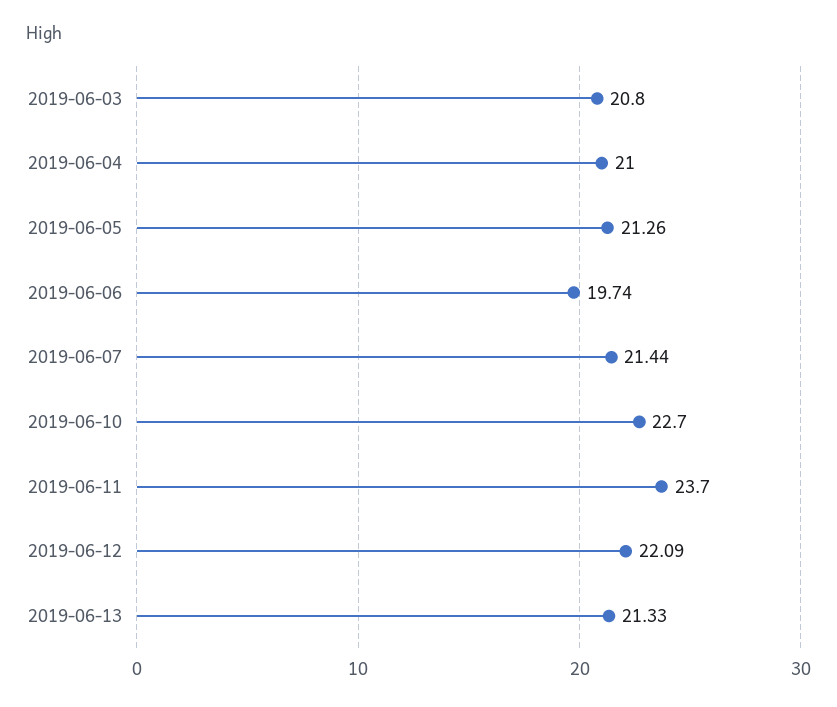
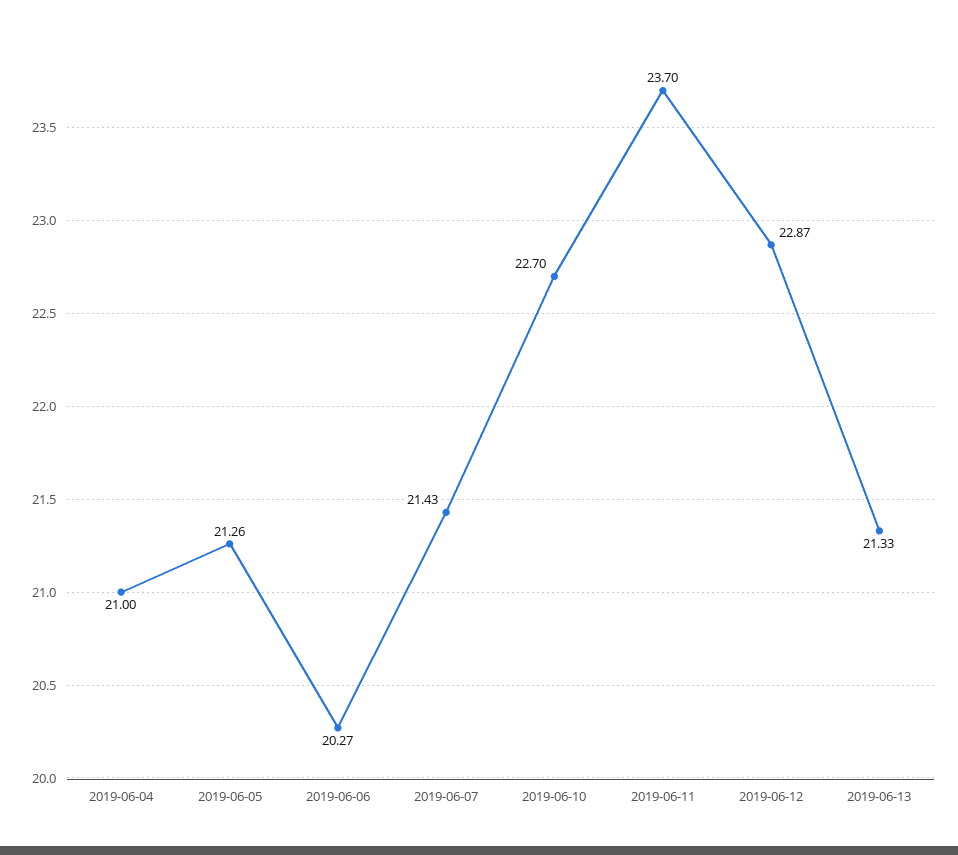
2019-06-03: 20.8 -> none
2019-06-06: 19.74 -> 20.27
2019-06-07: 21.44 -> 21.43
2019-06-12: 22.09 -> 22.87

